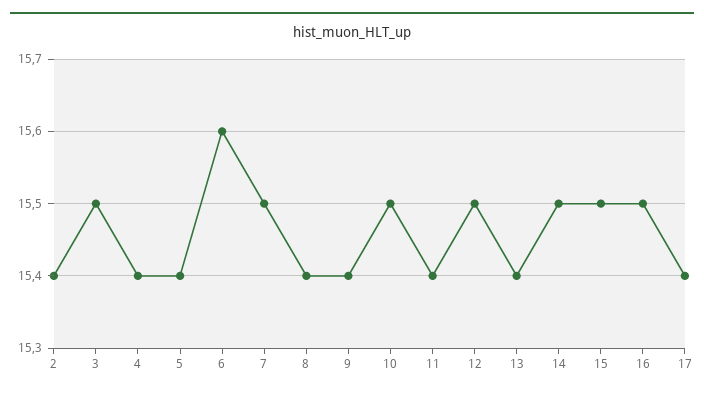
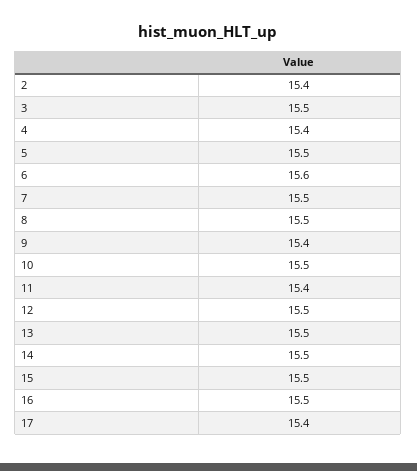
5: 15.4 -> 15.5
8: 15.4 -> 15.5
13: 15.4 -> 15.5

